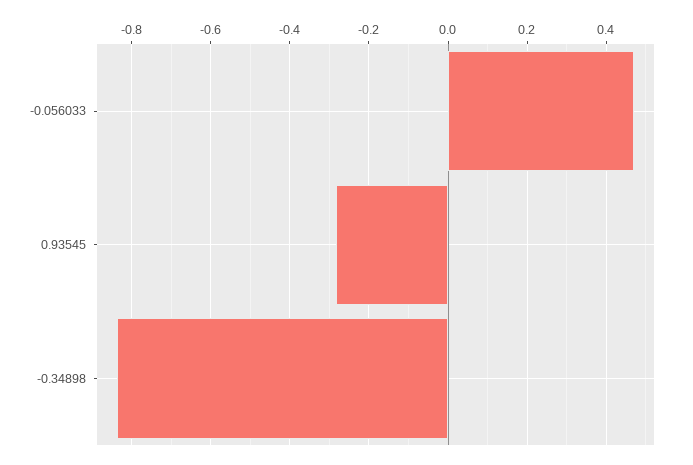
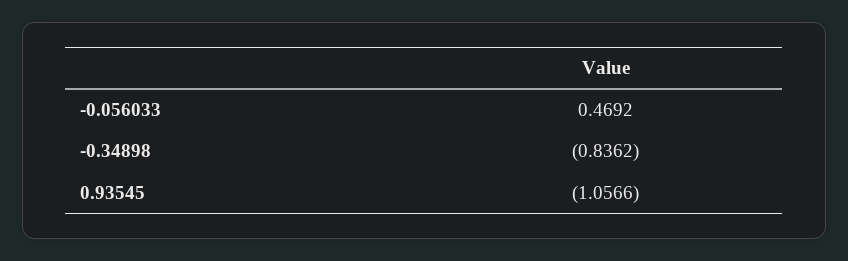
0.93545: -0.28 -> -1.0566

